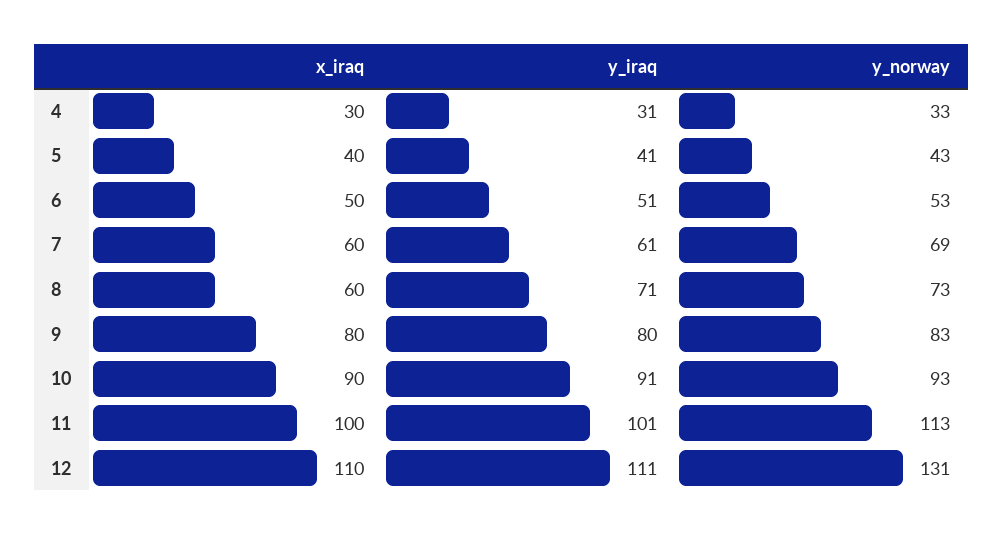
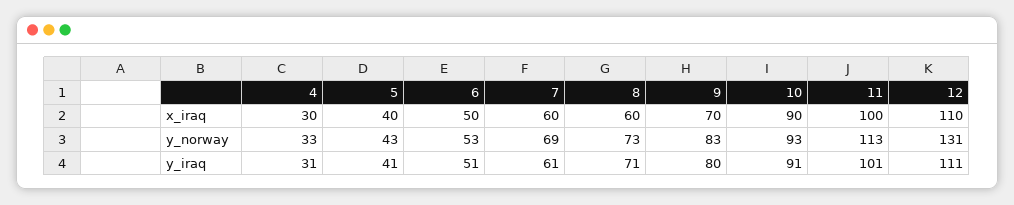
x_iraq, 9: 80 -> 70

